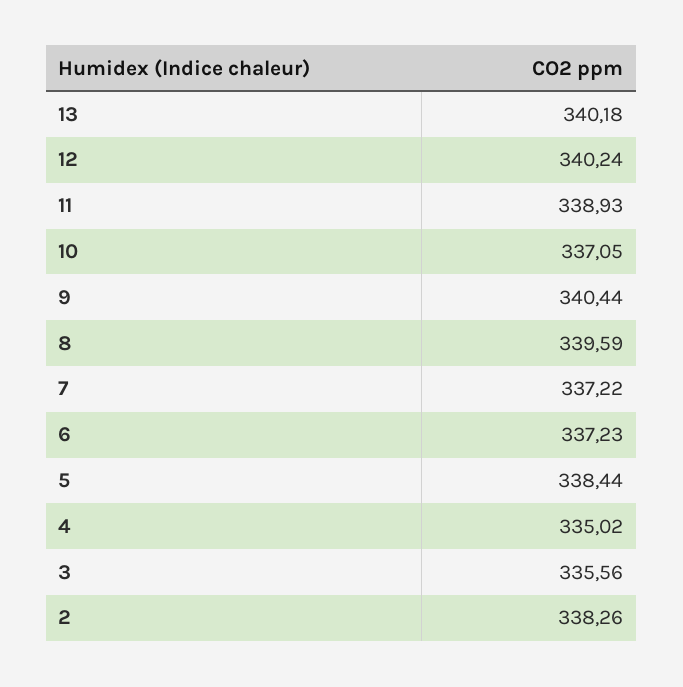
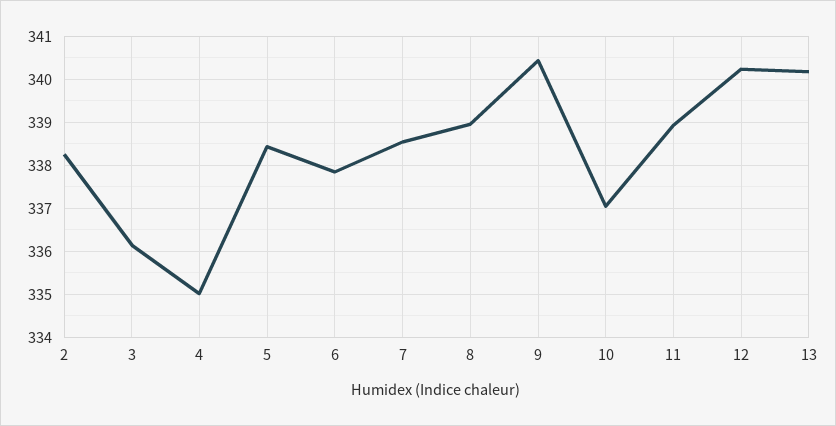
8: 339.59 -> 339
7: 337.22 -> 338.6
6: 337.23 -> 337.8
3: 335.56 -> 336.2

